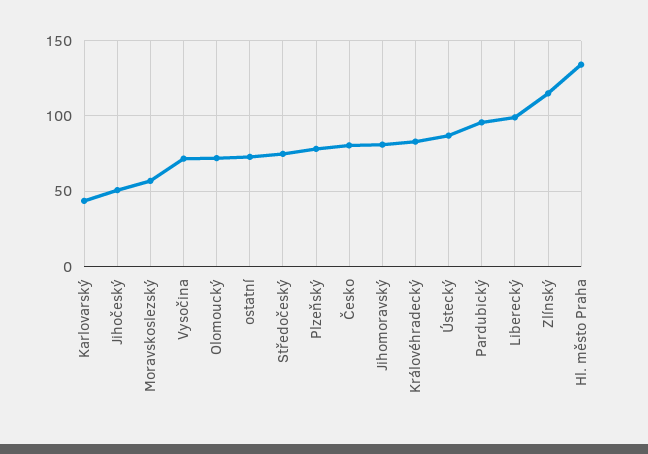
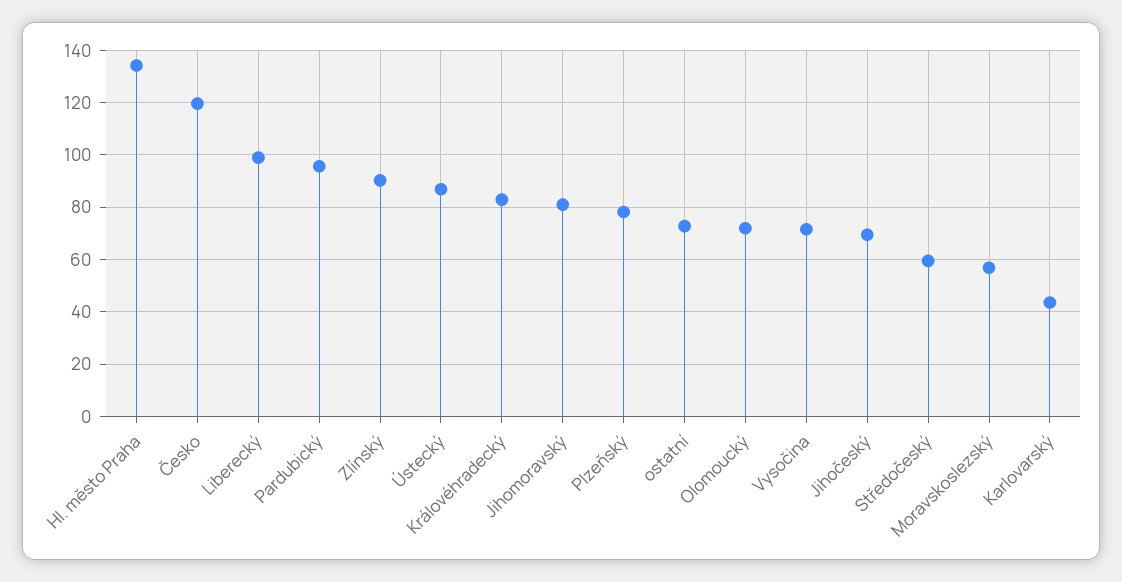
Jihočeský: 50 -> 70
Středočeský: 75 -> 60
Česko: 80 -> 120
Zlínský: 115 -> 90

